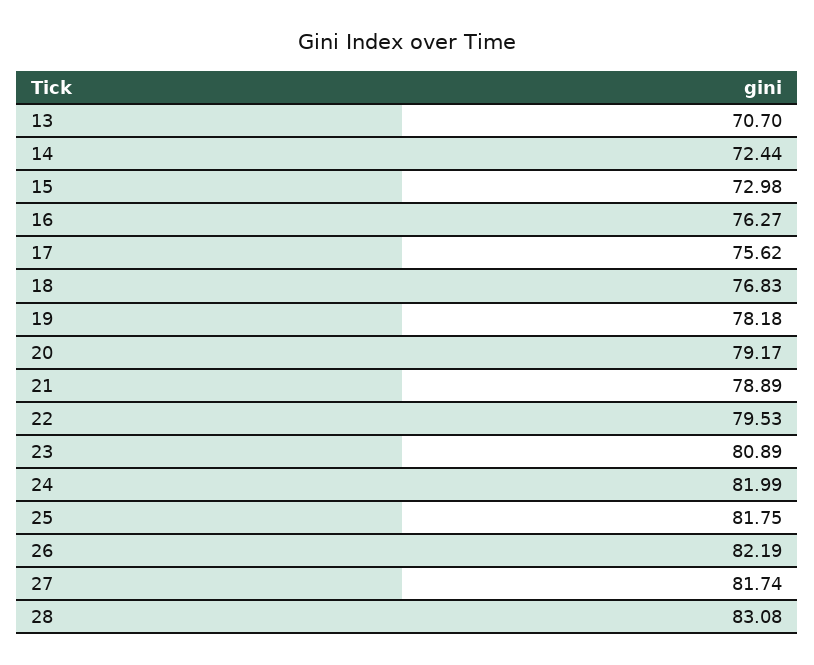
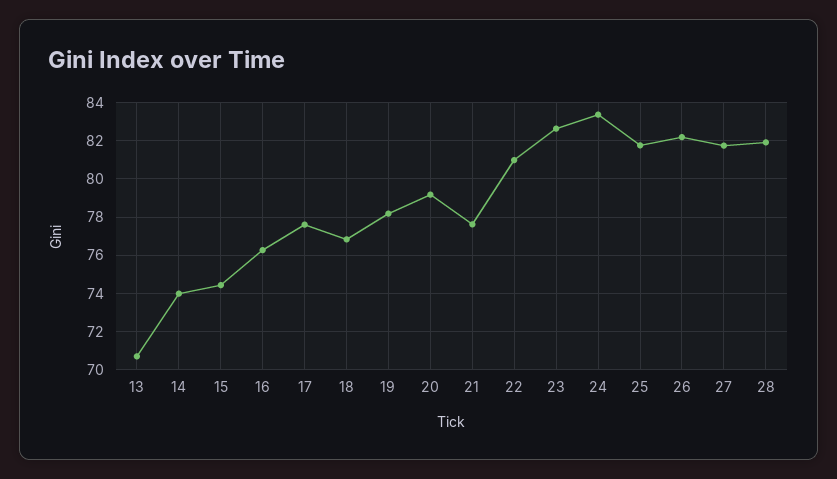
14: 72.44 -> 74
15: 72.98 -> 74.5
17: 75.62 -> 77.5
21: 78.89 -> 77.5
22: 79.53 -> 81
23: 80.89 -> 82.5
24: 81.99 -> 83.5
28: 83.08 -> 82

